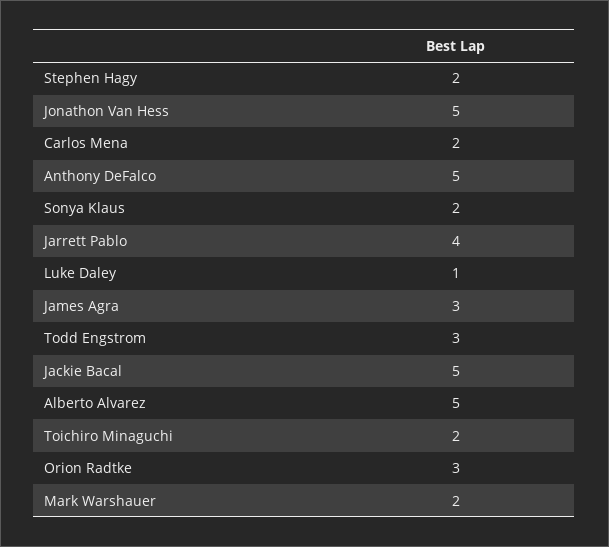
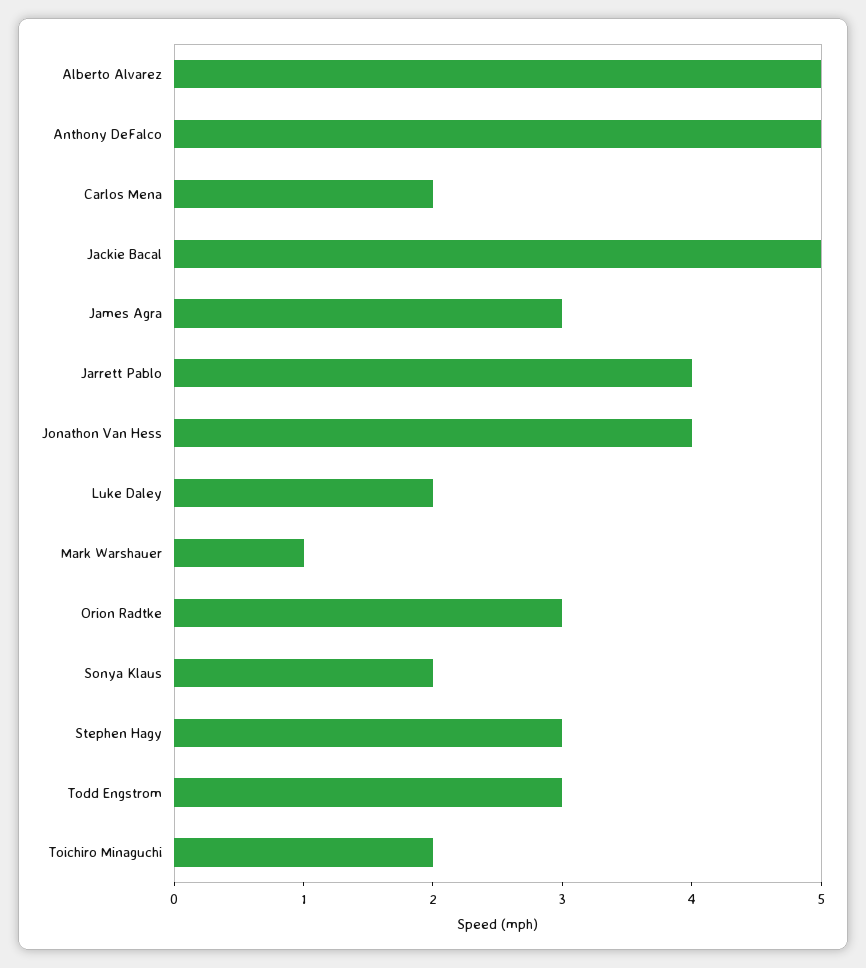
Stephen Hagy: 2 -> 3
Jonathon Van Hess: 5 -> 4
Luke Daley: 1 -> 2
Mark Warshauer: 2 -> 1

